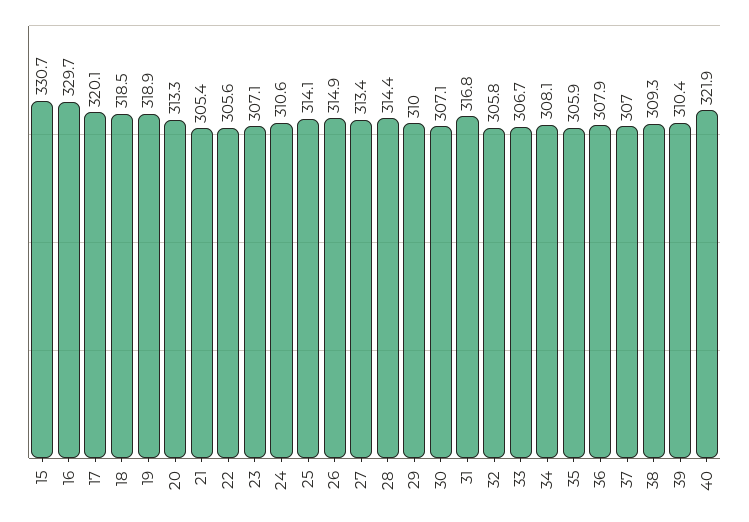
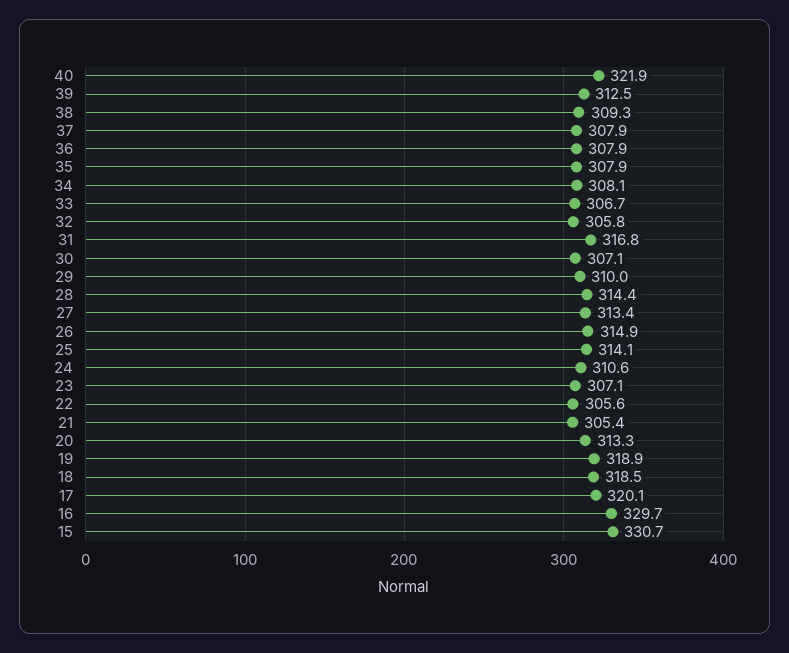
35: 305.9 -> 307.9
37: 307 -> 307.9
39: 310.4 -> 312.5

